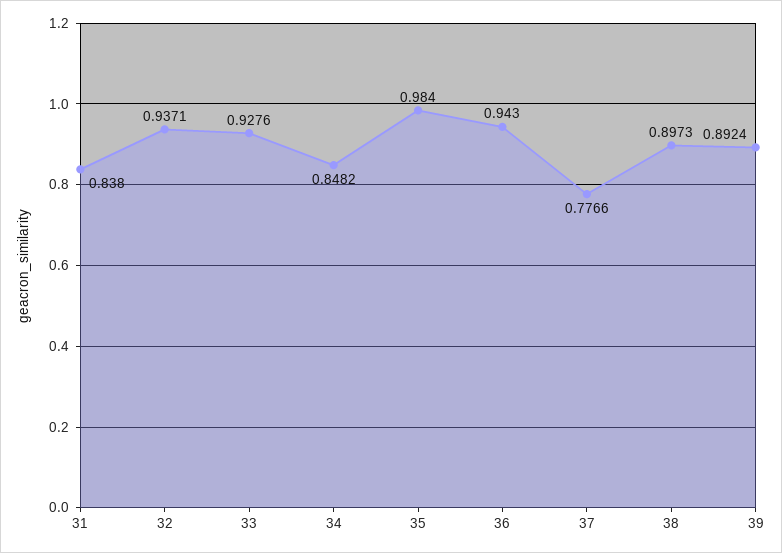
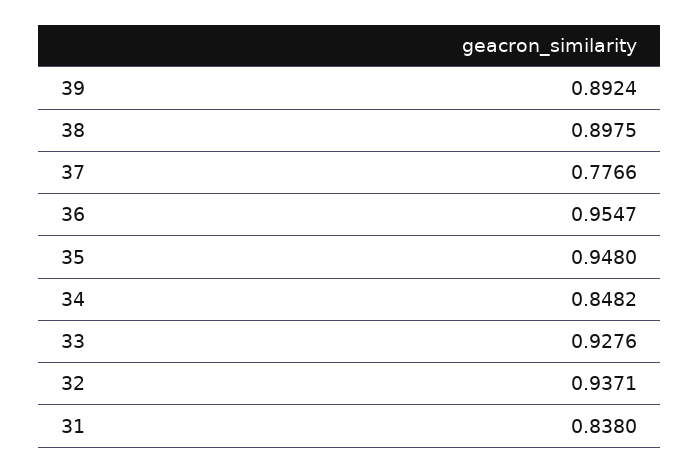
35: 0.984 -> 0.948
36: 0.943 -> 0.9547
38: 0.8973 -> 0.8975

